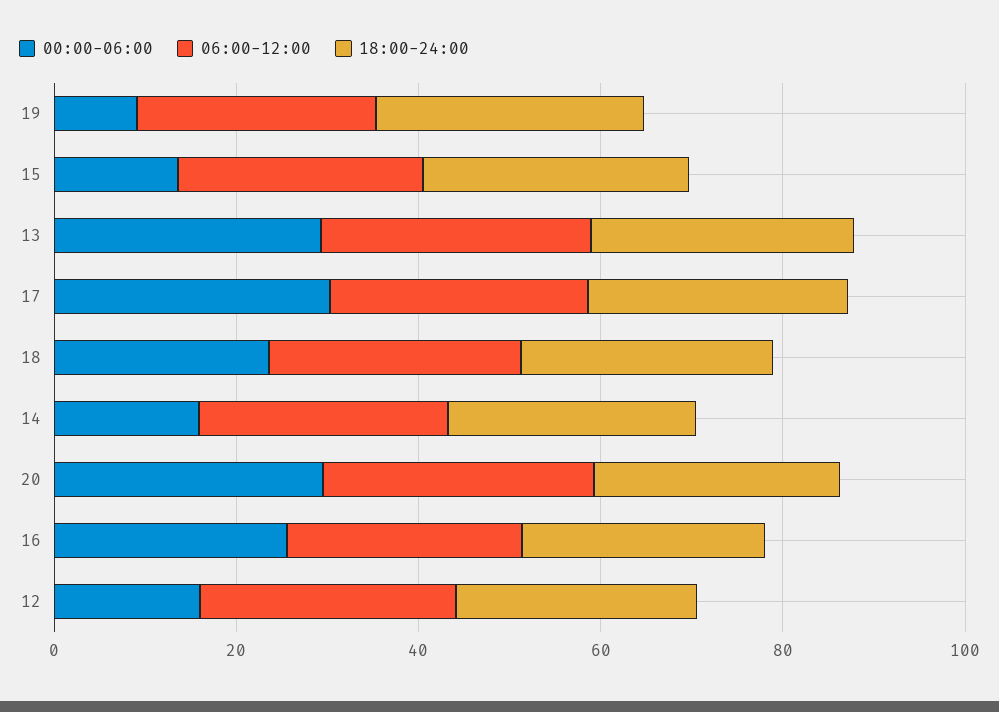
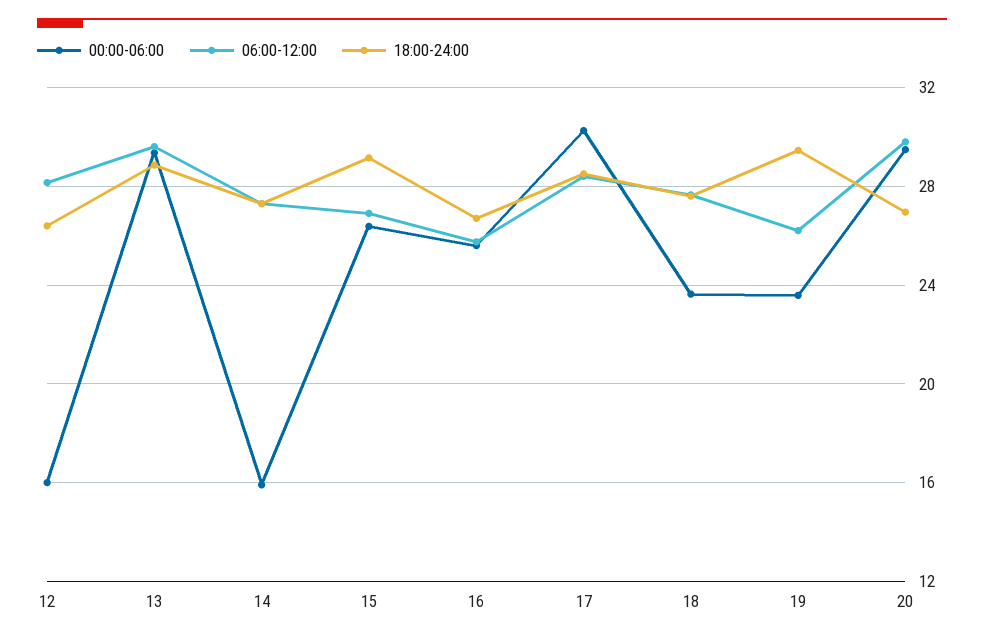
00:00-06:00, 19: 10 -> 23.5
00:00-06:00, 15: 15 -> 26.5

